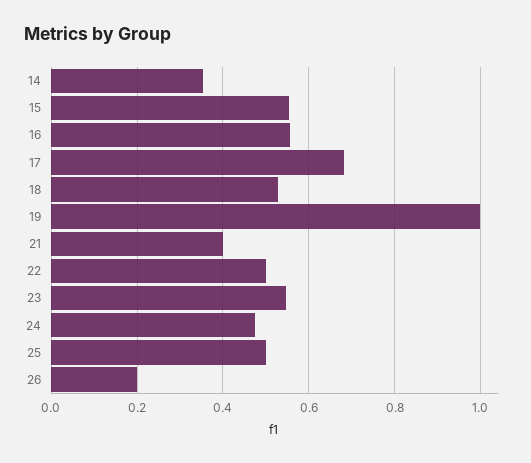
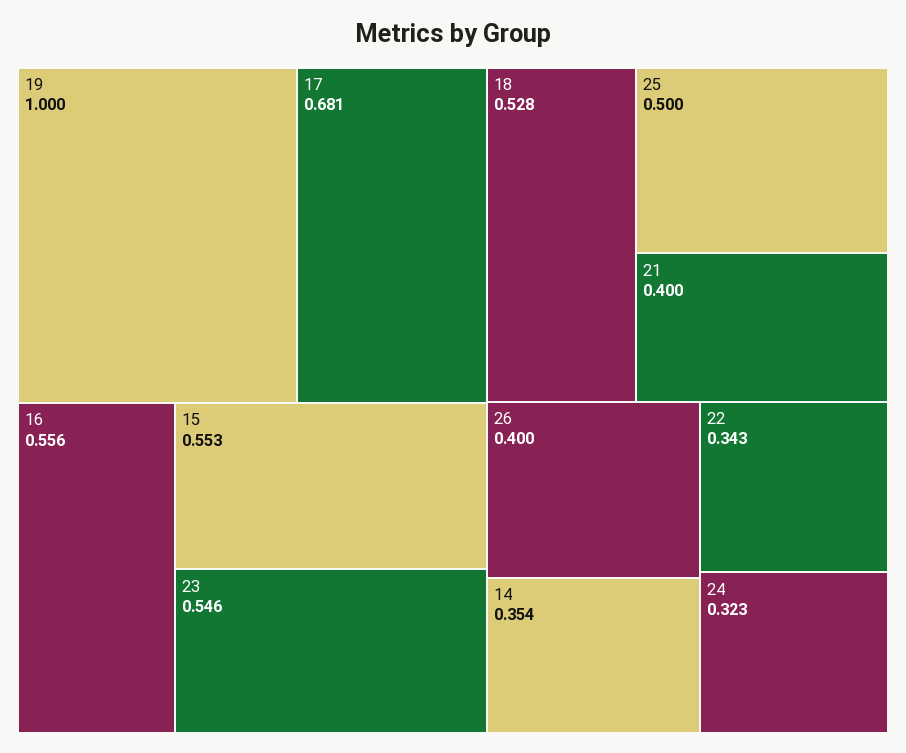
22: 0.5 -> 0.343
24: 0.48 -> 0.323
26: 0.2 -> 0.4

